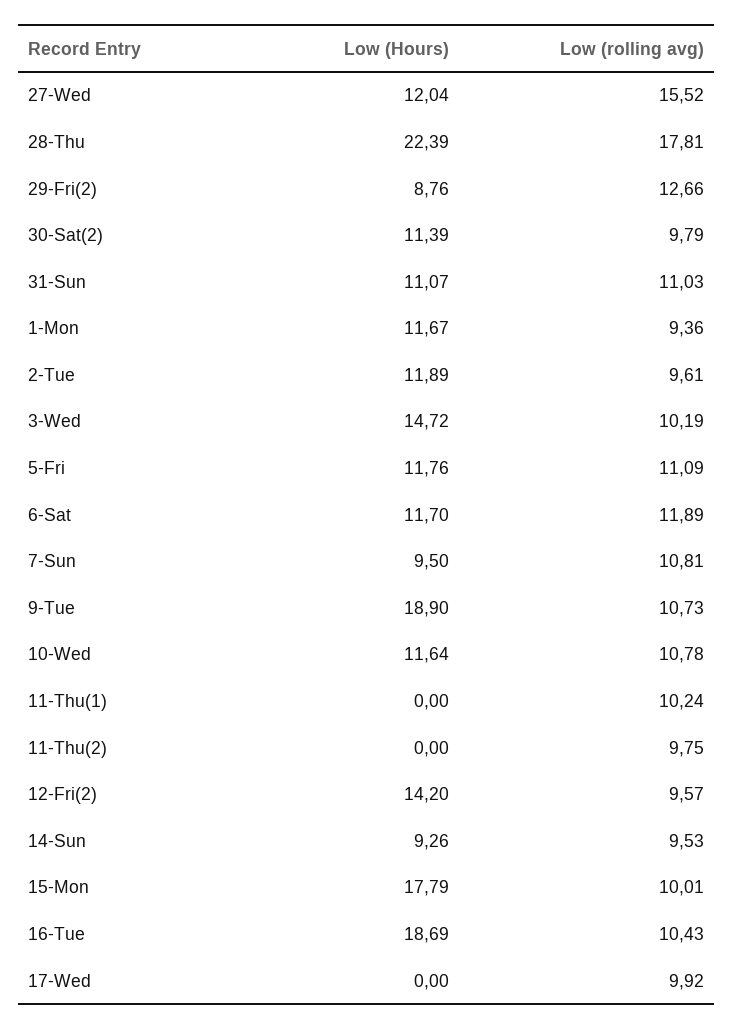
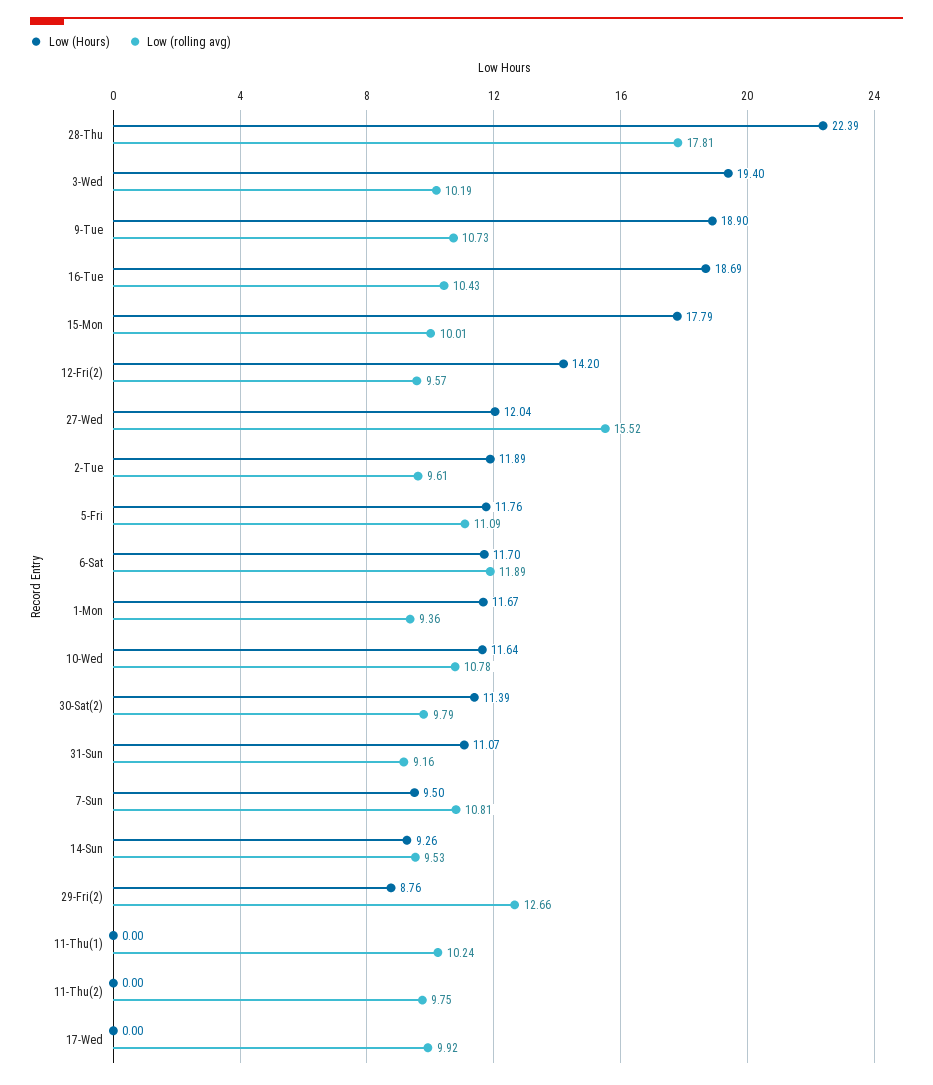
Low (rolling avg), 31-Sun: 11.03 -> 9.16
Low (Hours), 3-Wed: 14.72 -> 19.4

